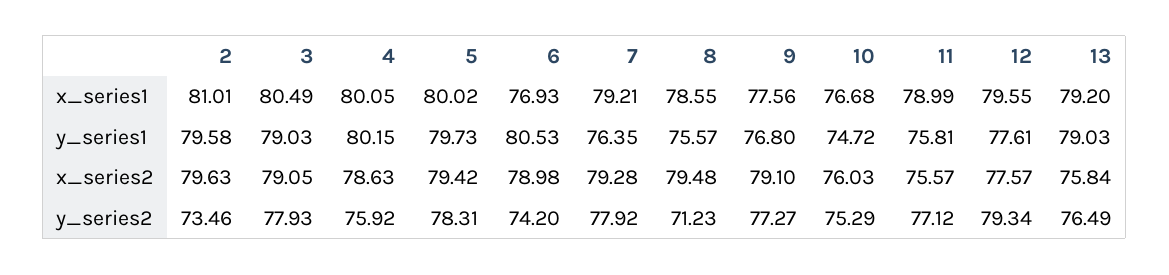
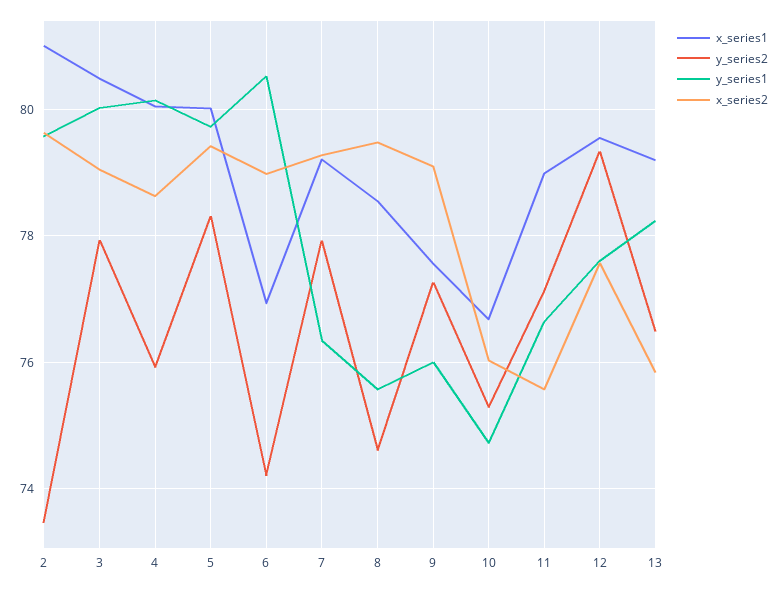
y_series1, 3: 79.03 -> 80
y_series1, 9: 76.8 -> 76
y_series1, 11: 75.81 -> 76.6
y_series1, 13: 79.03 -> 78.2
y_series2, 8: 71.23 -> 74.6

